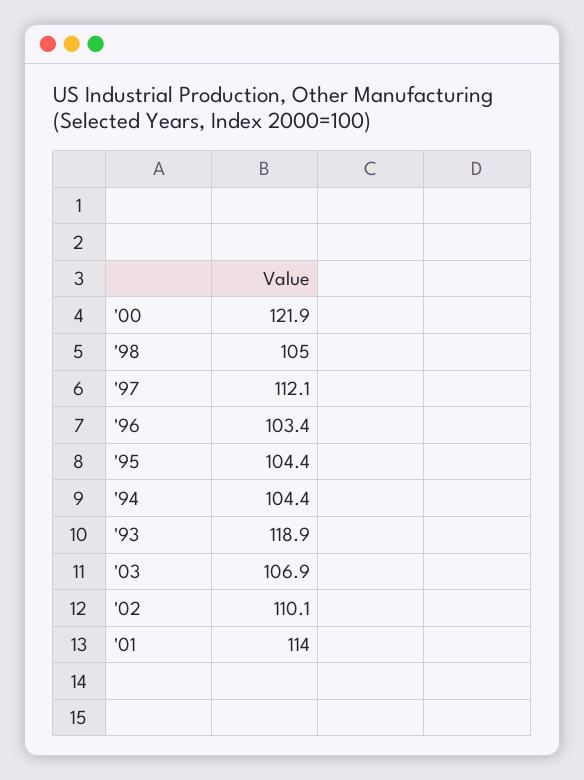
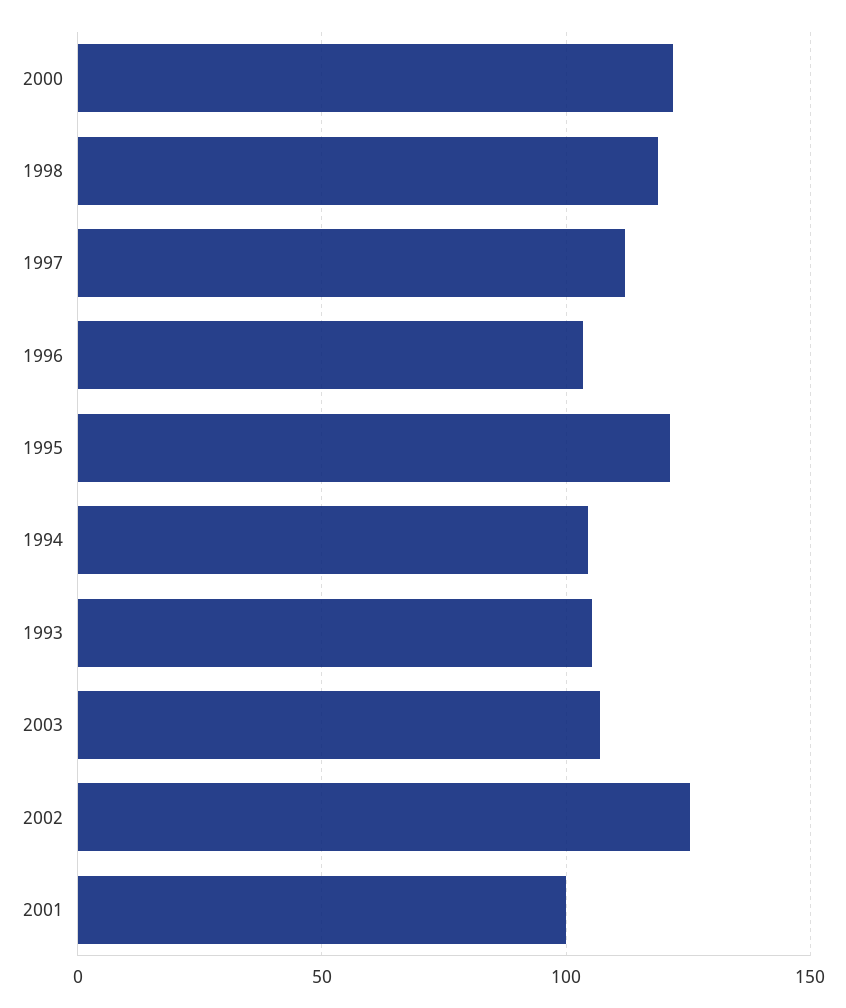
'98: 105 -> 120
'95: 104.4 -> 120
'93: 118.9 -> 105
'02: 110.1 -> 125
'01: 114 -> 100

